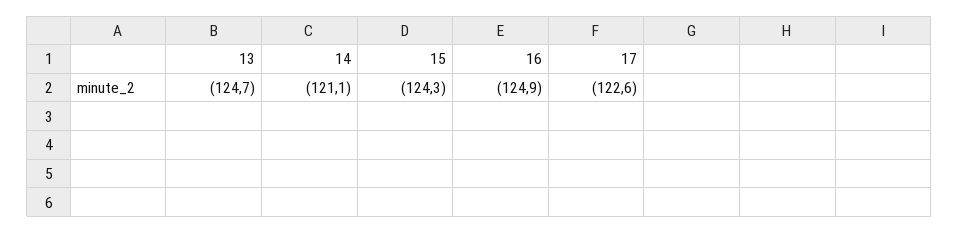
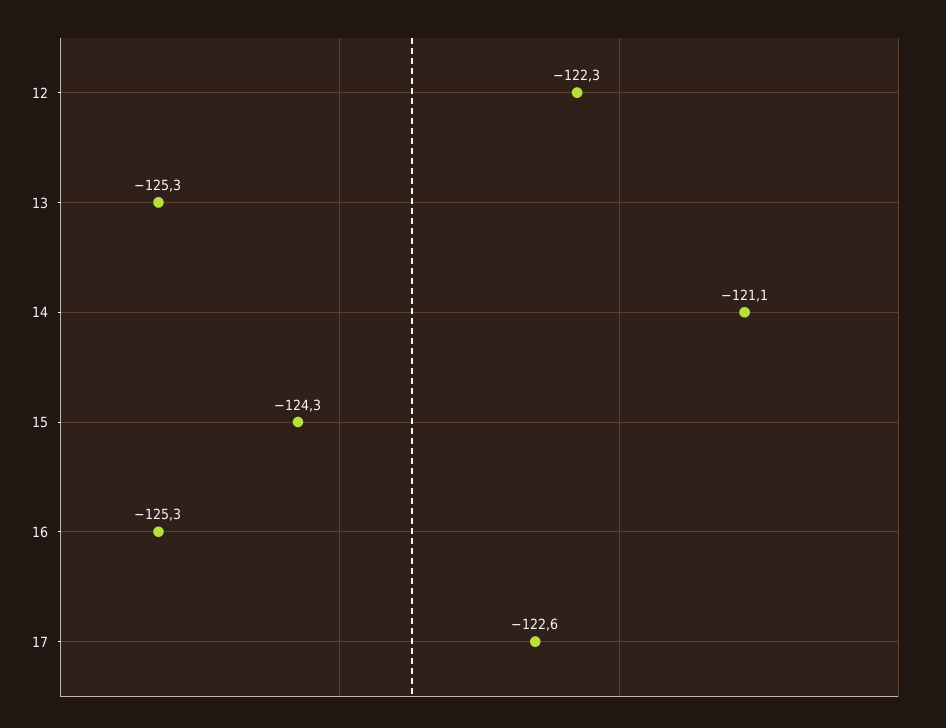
13: -124.7 -> -125.3
16: -124.9 -> -125.3
12: none -> -122.3

